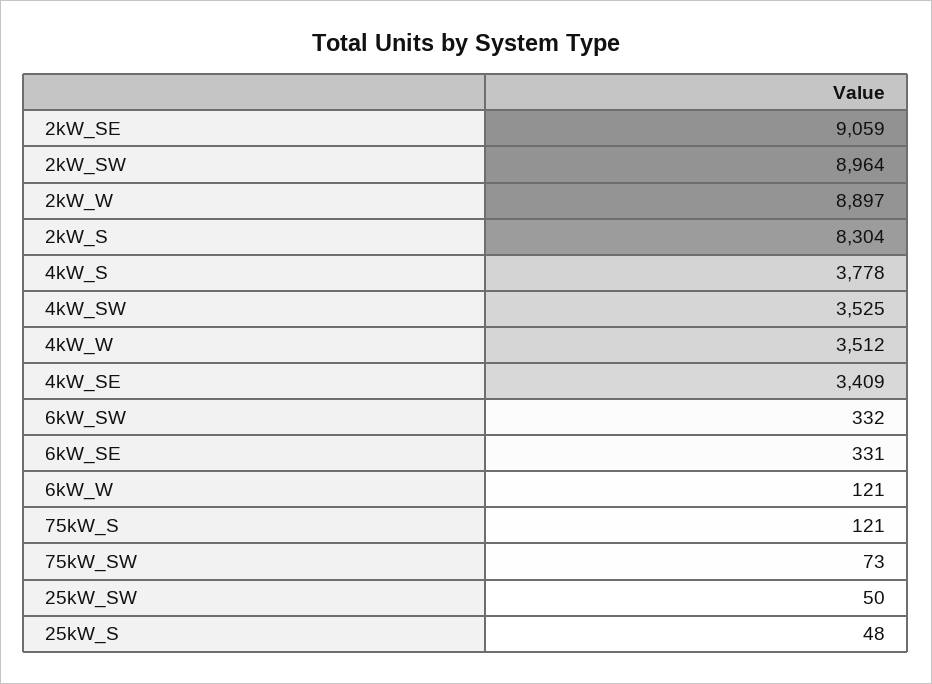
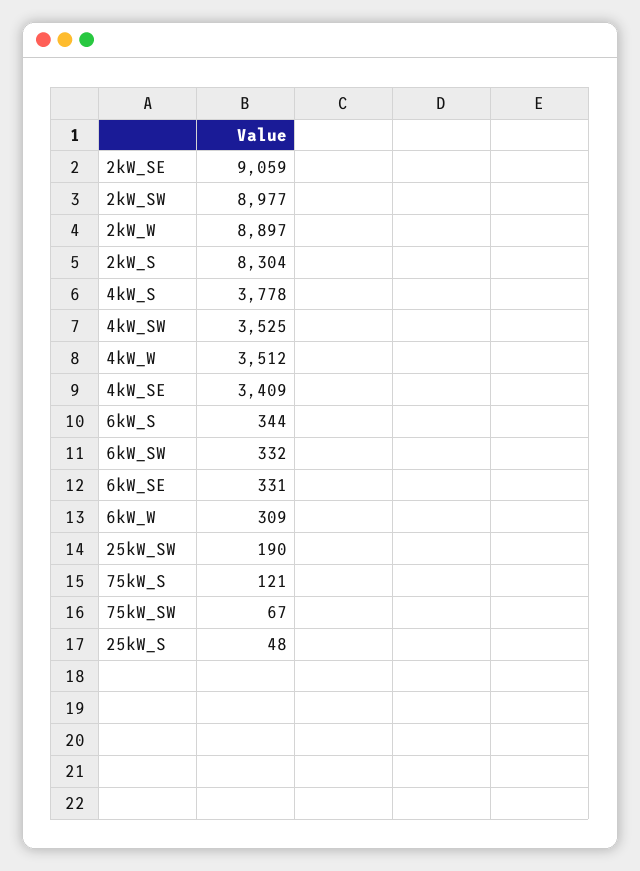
2kW_SW: 8964 -> 8977
6kW_W: 121 -> 309
75kW_SW: 73 -> 67
25kW_SW: 50 -> 190
6kW_S: none -> 344

